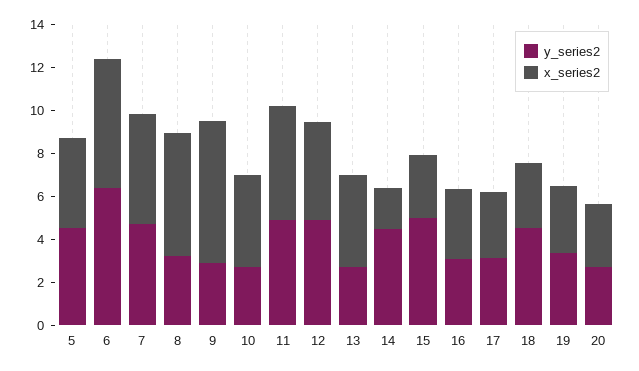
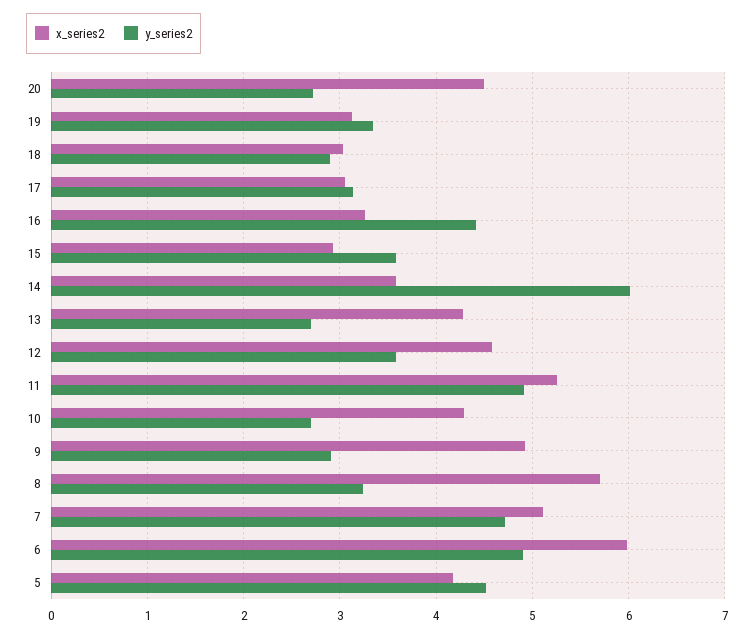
y_series2, 6: 6.5 -> 4.9
x_series2, 9: 6.5 -> 4.9
y_series2, 12: 5 -> 3.6
y_series2, 14: 4.5 -> 6
x_series2, 14: 2 -> 3.6
y_series2, 15: 5 -> 3.6
y_series2, 16: 3 -> 4.4
y_series2, 18: 4.5 -> 2.9
x_series2, 20: 3 -> 4.5

